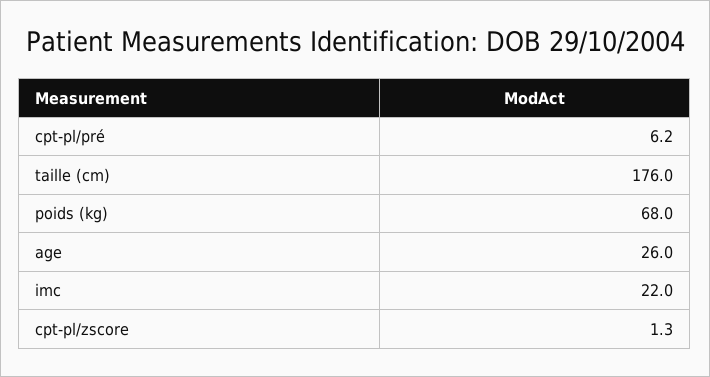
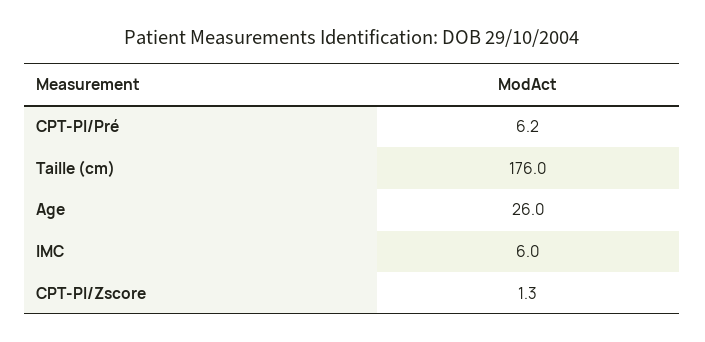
poids (kg): 68 -> none
imc: 22 -> 6

